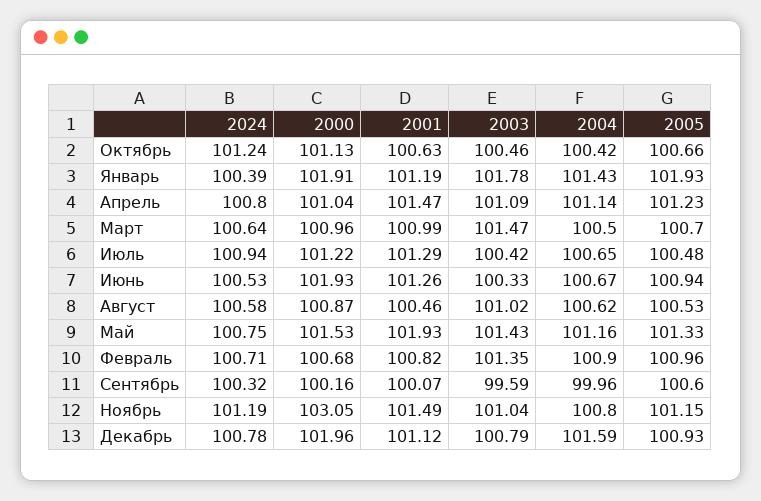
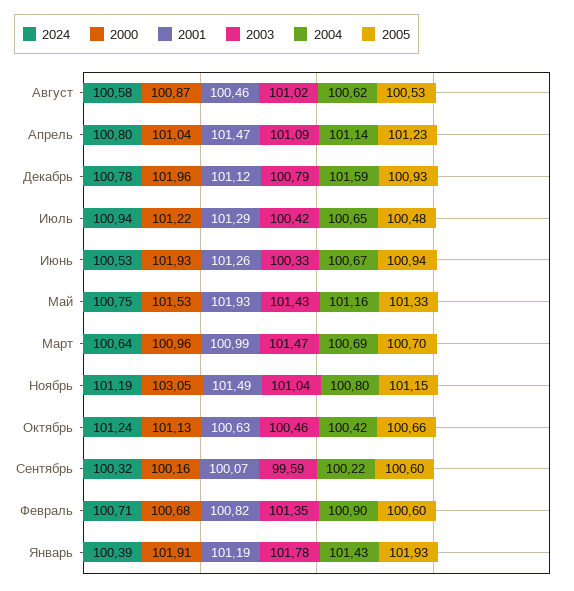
2004, Март: 100.5 -> 100.69
2005, Февраль: 100.96 -> 100.6
2004, Сентябрь: 99.96 -> 100.22

